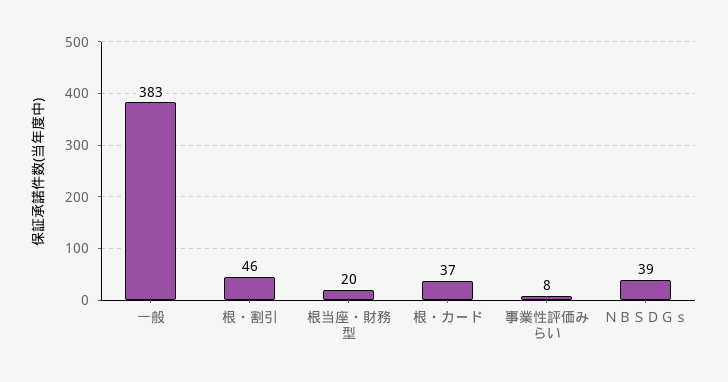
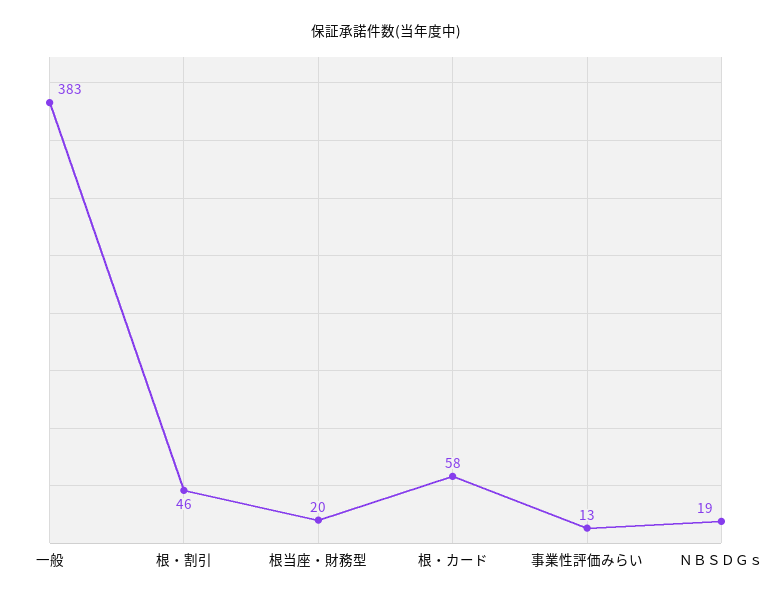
根・カード: 37 -> 58
事業性評価みらい: 8 -> 13
ＮＢＳＤＧｓ: 39 -> 19

